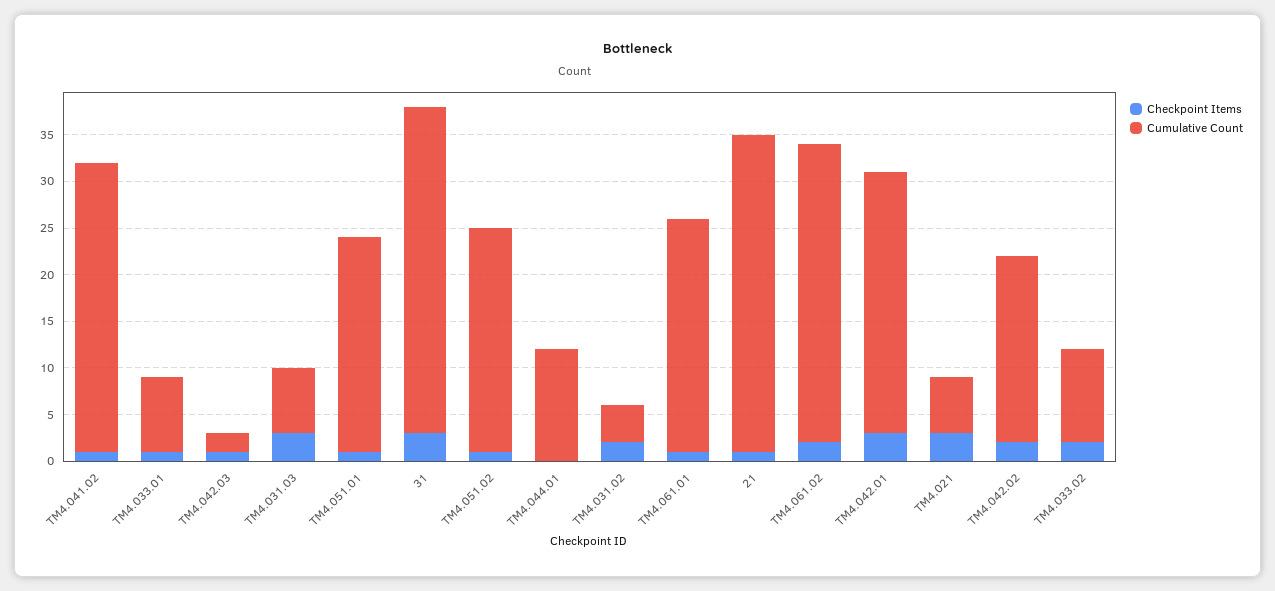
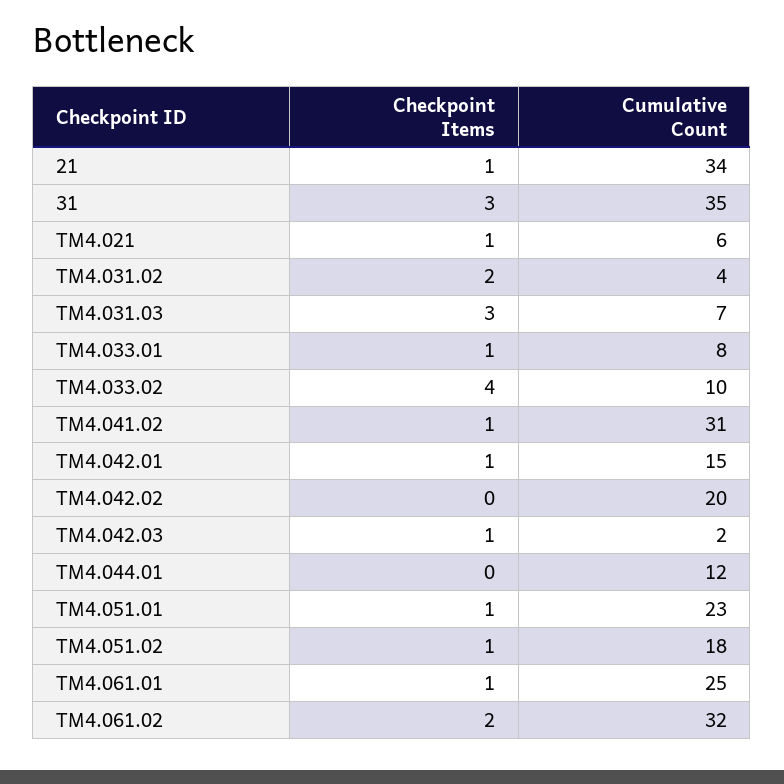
Cumulative Count, TM4.051.02: 24 -> 18
Checkpoint Items, TM4.042.01: 3 -> 1
Cumulative Count, TM4.042.01: 28 -> 15
Checkpoint Items, TM4.021: 3 -> 1
Checkpoint Items, TM4.042.02: 2 -> 0
Checkpoint Items, TM4.033.02: 2 -> 4

